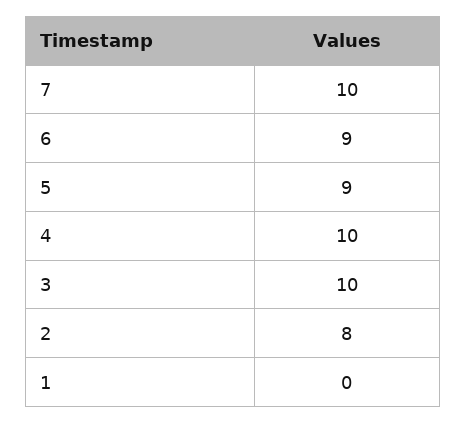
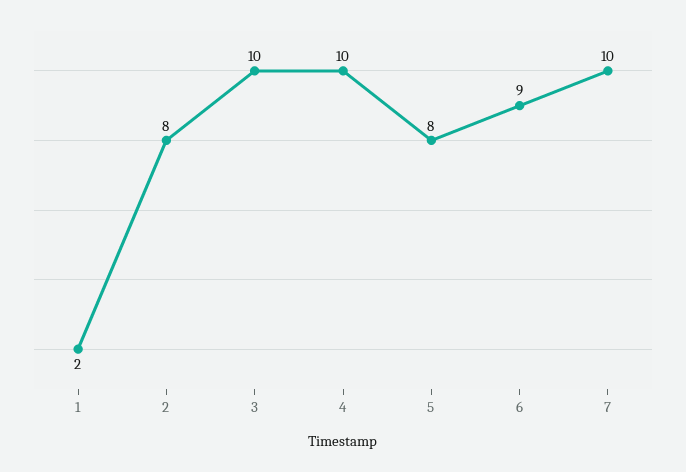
5: 9 -> 8
1: 0 -> 2

